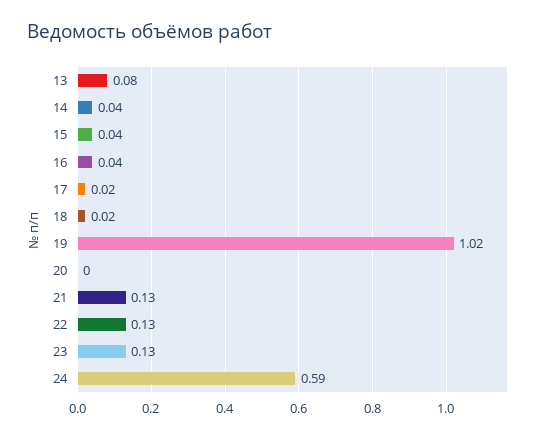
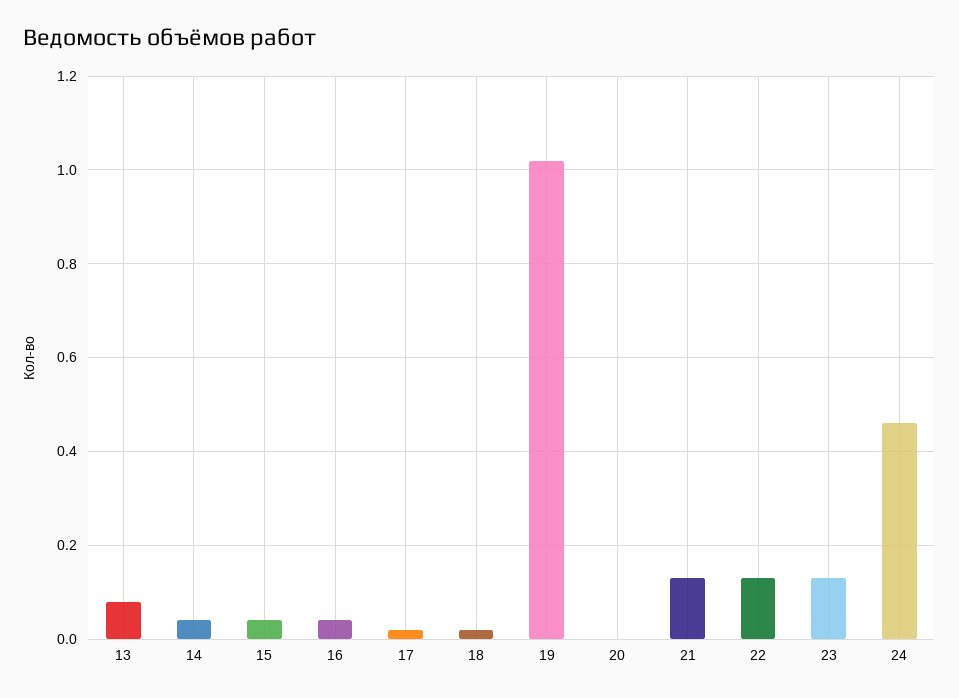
24: 0.59 -> 0.45

